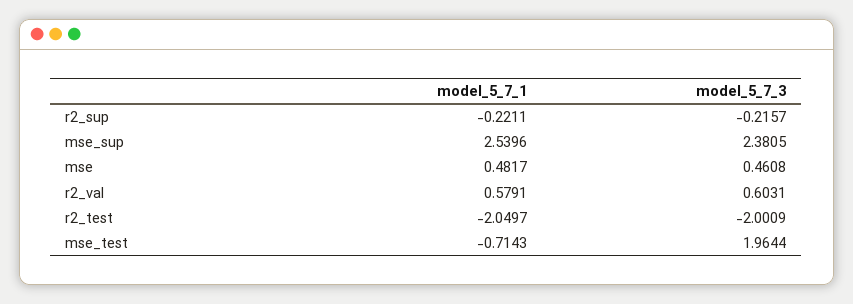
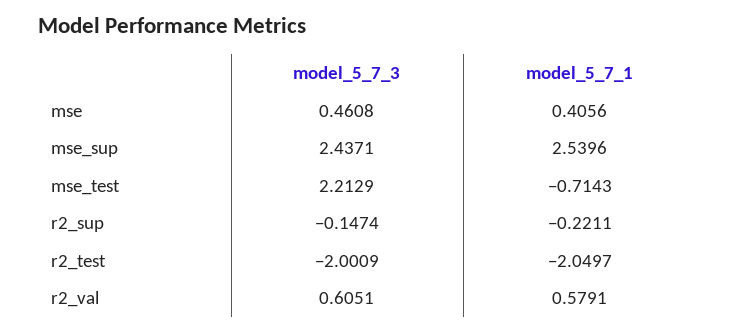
model_5_7_3, r2_sup: -0.2157 -> -0.1474
model_5_7_3, mse_sup: 2.3805 -> 2.4371
model_5_7_1, mse: 0.4817 -> 0.4056
model_5_7_3, r2_val: 0.6031 -> 0.6051
model_5_7_3, mse_test: 1.9644 -> 2.2129

